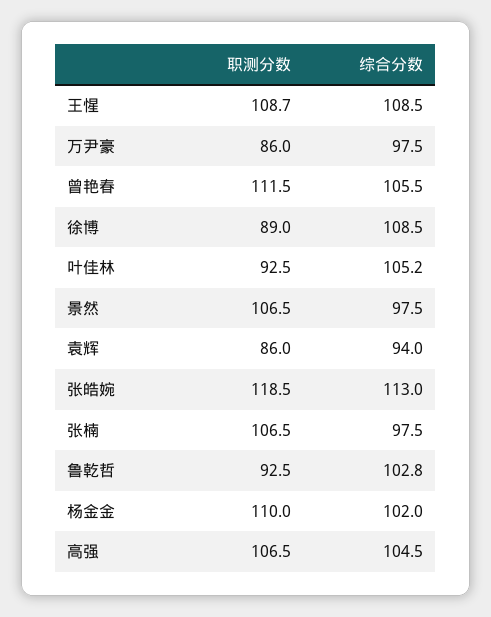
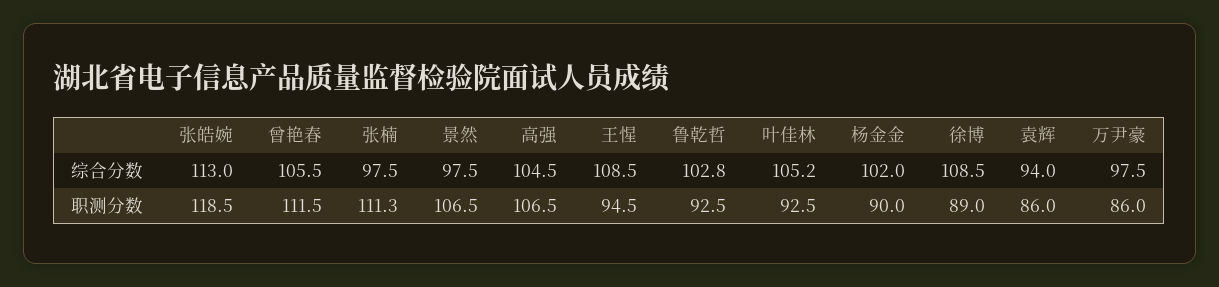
职测分数, 王惺: 108.7 -> 94.5
职测分数, 张楠: 106.5 -> 111.3
职测分数, 杨金金: 110 -> 90

